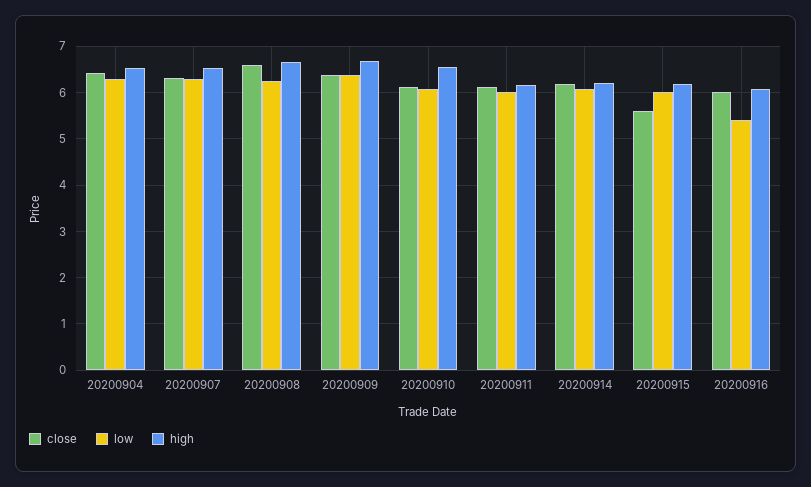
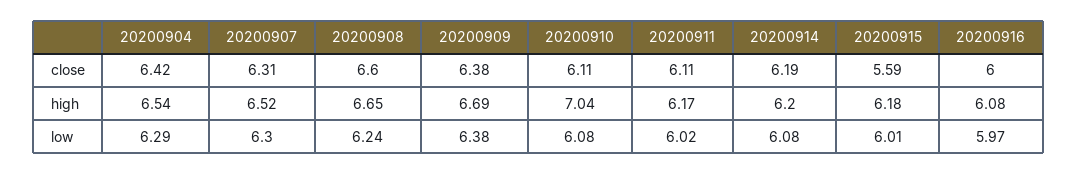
high, 20200910: 6.6 -> 7.04
low, 20200916: 5.4 -> 5.97

